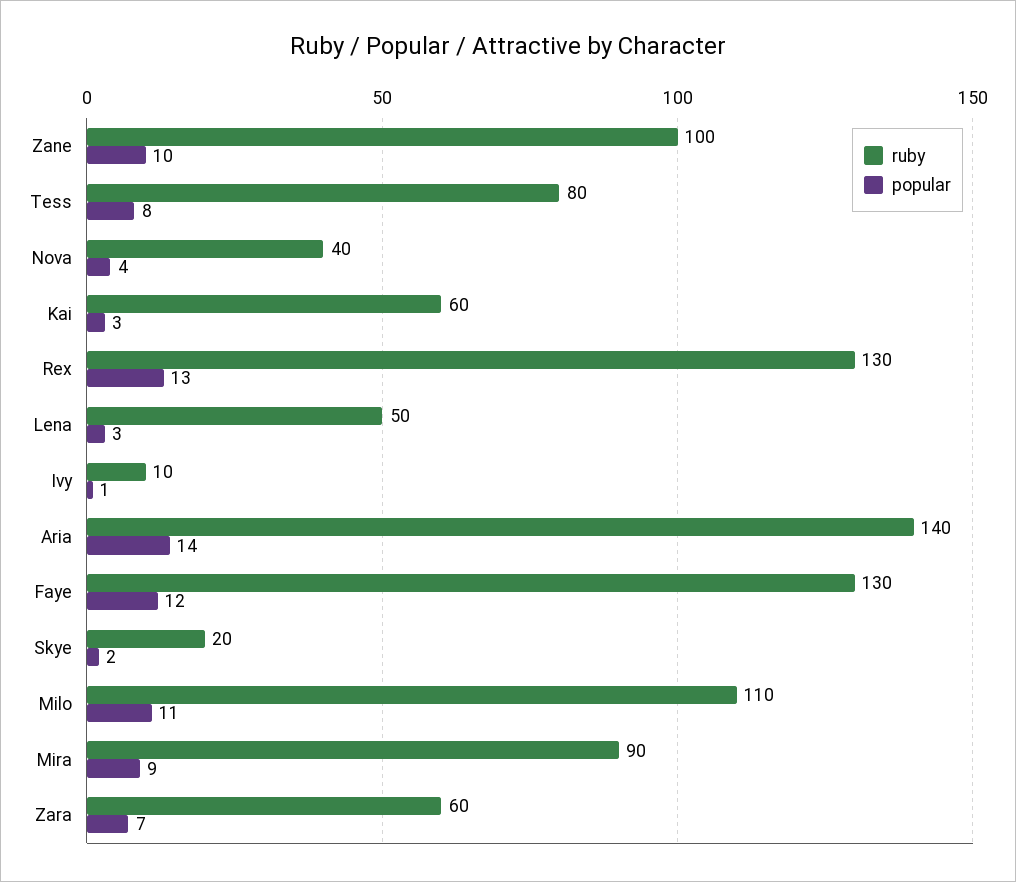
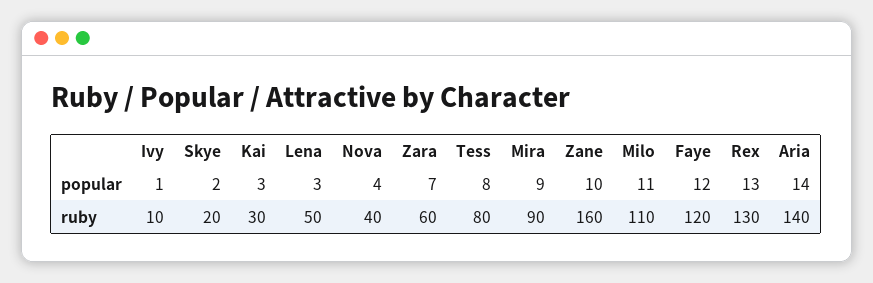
ruby, Zane: 100 -> 160
ruby, Kai: 60 -> 30
ruby, Faye: 130 -> 120

